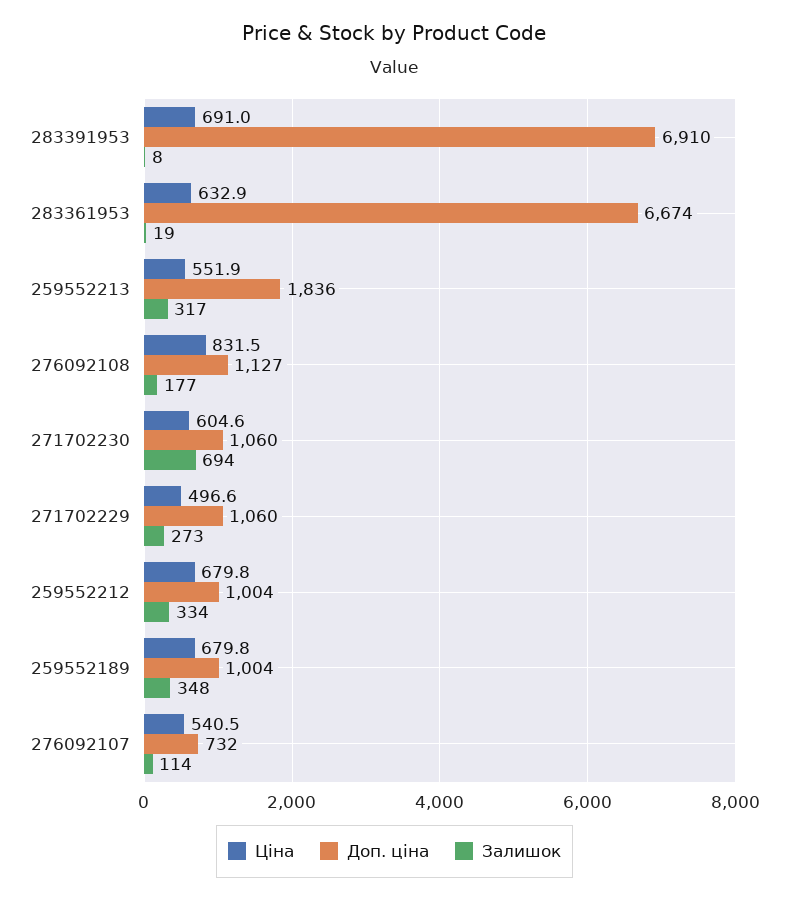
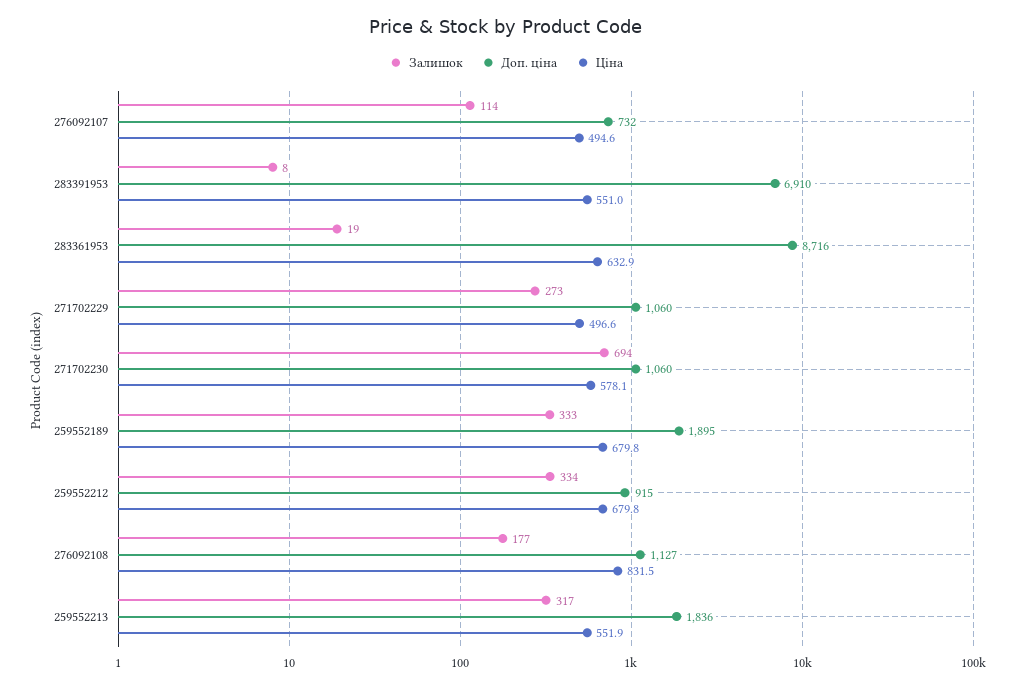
Ціна, 283391953: 691 -> 551
Доп. ціна, 283361953: 6674 -> 8716
Ціна, 271702230: 604.6 -> 578.1
Доп. ціна, 259552212: 1004 -> 915
Доп. ціна, 259552189: 1004 -> 1895
Залишок, 259552189: 348 -> 333
Ціна, 276092107: 540.5 -> 494.6

